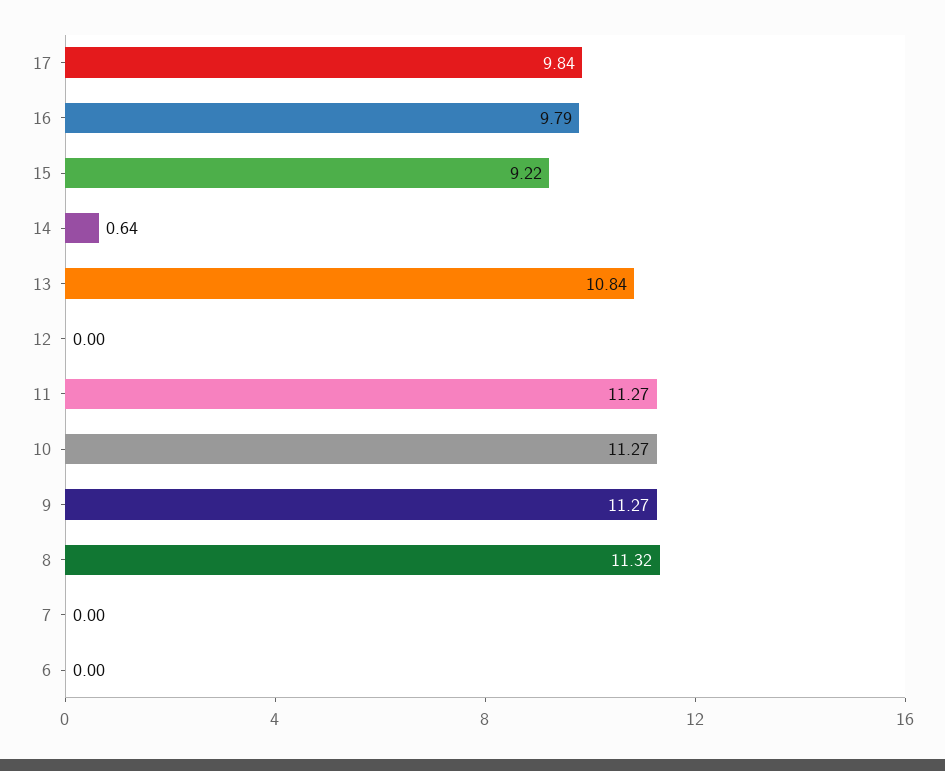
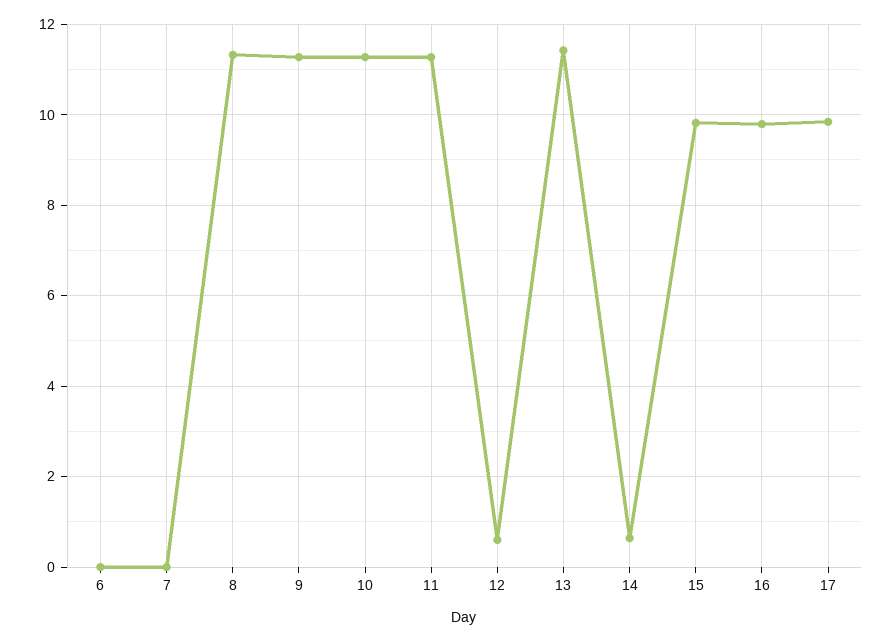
15: 9.22 -> 9.8
13: 10.84 -> 11.4
12: 0 -> 0.6

